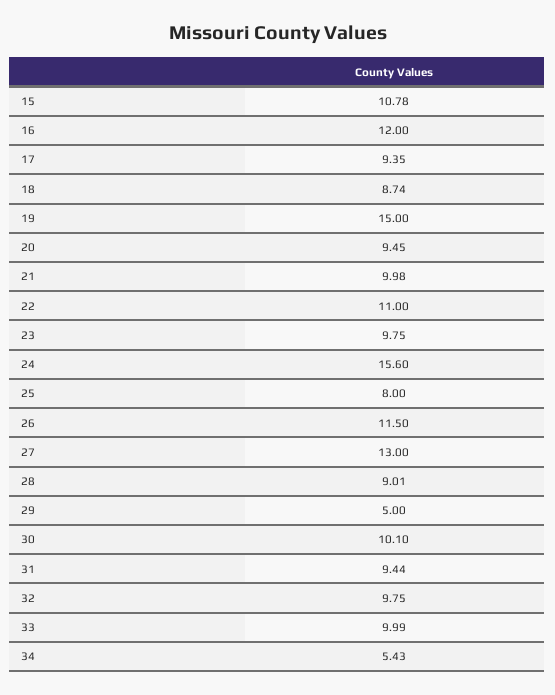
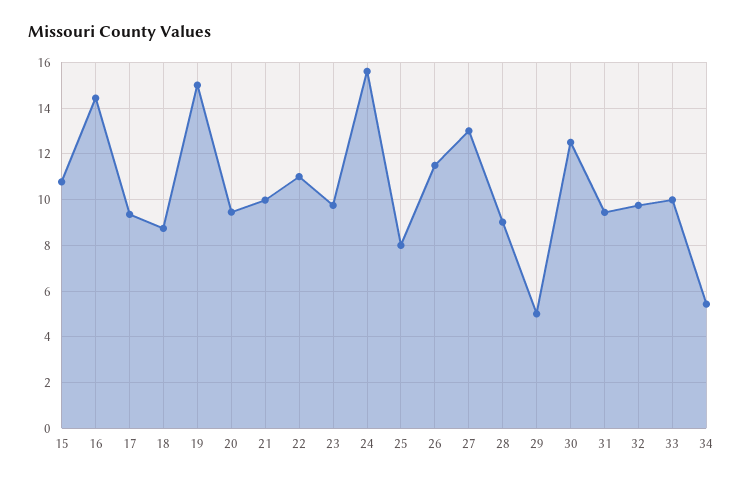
16: 12 -> 14.5
30: 10.1 -> 12.5

